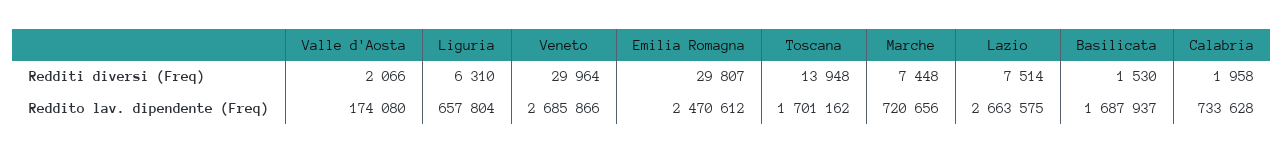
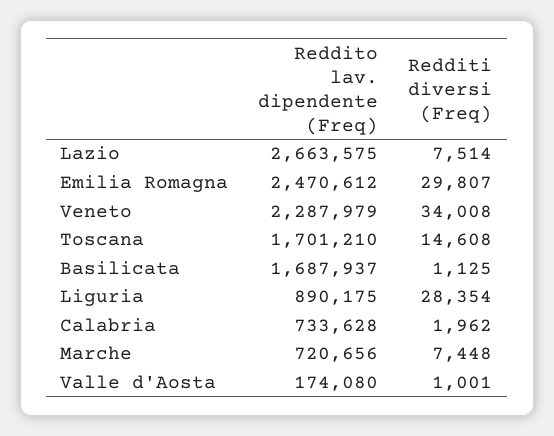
Valle d'Aosta, Redditi diversi (Freq): 2066 -> 1001
Liguria, Redditi diversi (Freq): 6310 -> 28354
Veneto, Redditi diversi (Freq): 29964 -> 34008
Toscana, Redditi diversi (Freq): 13948 -> 14608
Basilicata, Redditi diversi (Freq): 1530 -> 1125
Calabria, Redditi diversi (Freq): 1958 -> 1962
Liguria, Reddito lav. dipendente (Freq): 657804 -> 890175
Veneto, Reddito lav. dipendente (Freq): 2685866 -> 2287979
Toscana, Reddito lav. dipendente (Freq): 1701162 -> 1701210

